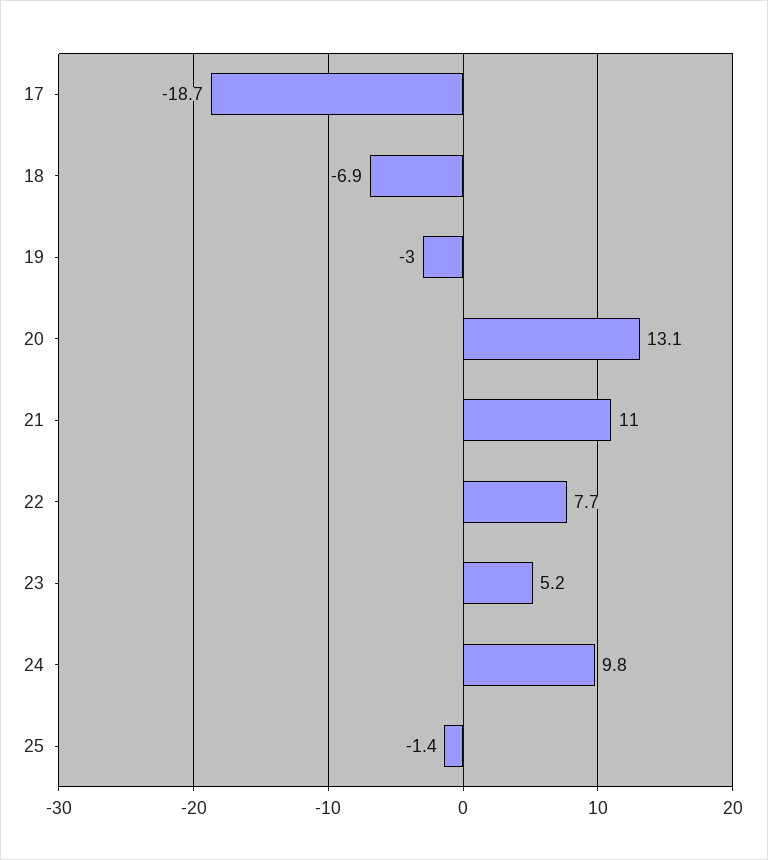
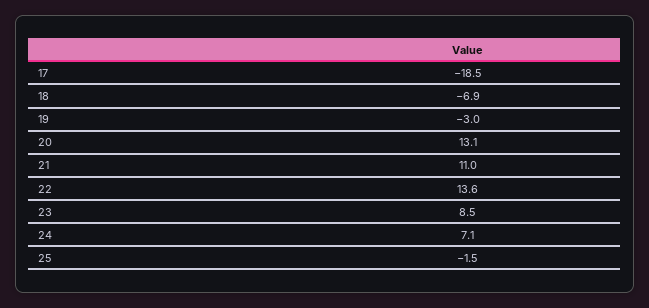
17: -18.7 -> -18.5
22: 7.7 -> 13.6
23: 5.2 -> 8.5
24: 9.8 -> 7.1
25: -1.4 -> -1.5

